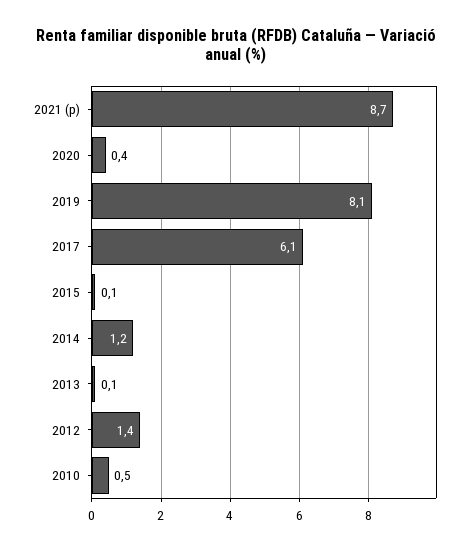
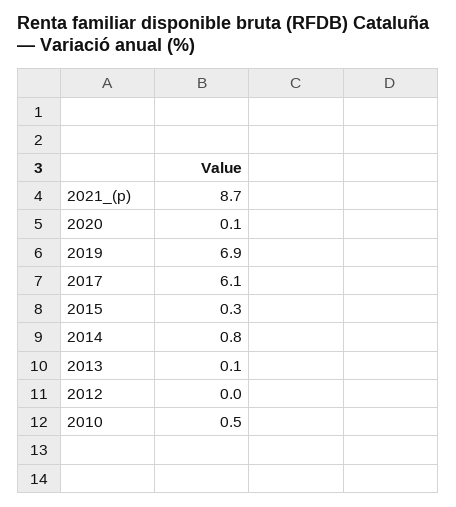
2020: 0.4 -> 0.1
2019: 8.1 -> 6.9
2015: 0.1 -> 0.3
2014: 1.2 -> 0.8
2012: 1.4 -> 0

